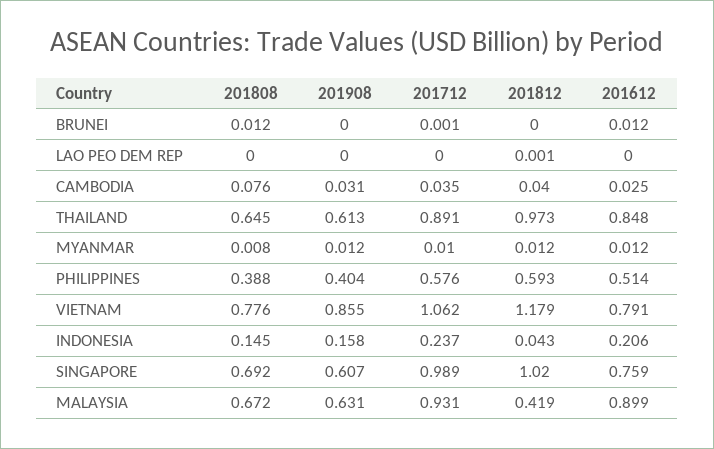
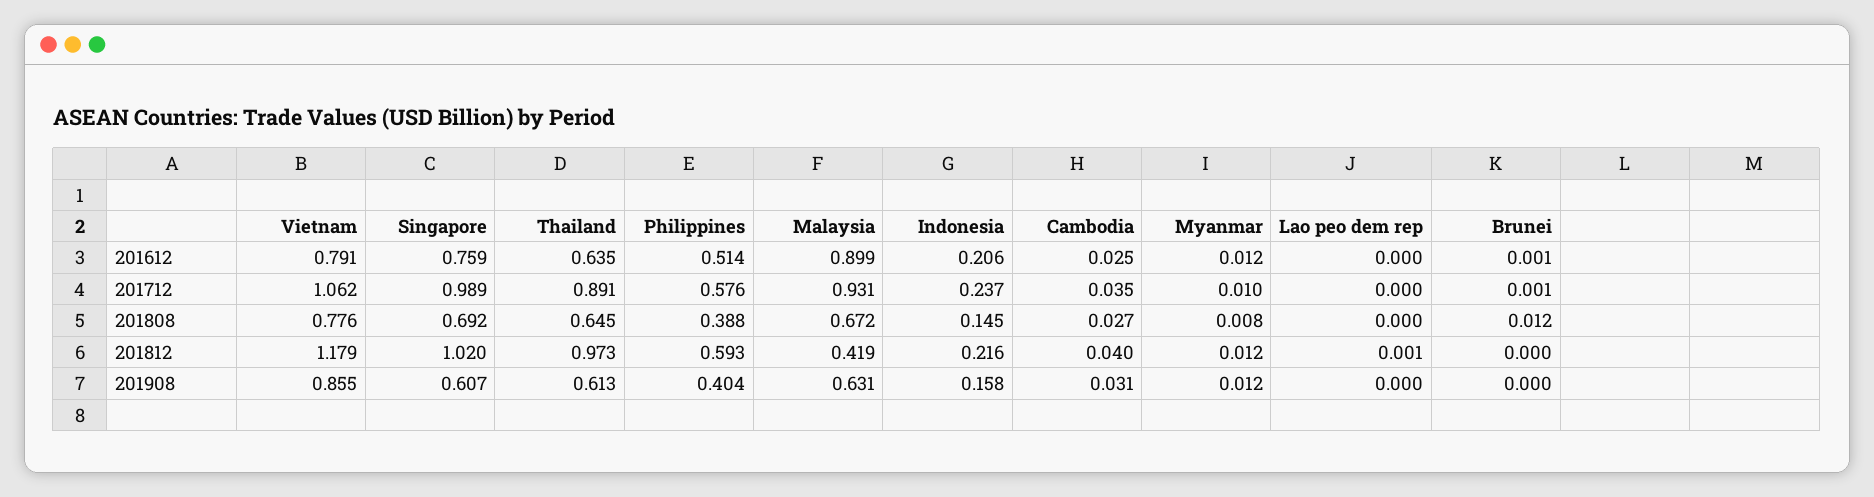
201612, BRUNEI: 0.012 -> 0.001
201808, CAMBODIA: 0.076 -> 0.027
201612, THAILAND: 0.848 -> 0.635
201812, INDONESIA: 0.043 -> 0.216

